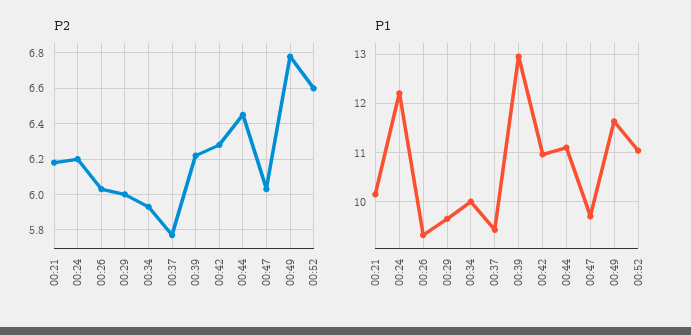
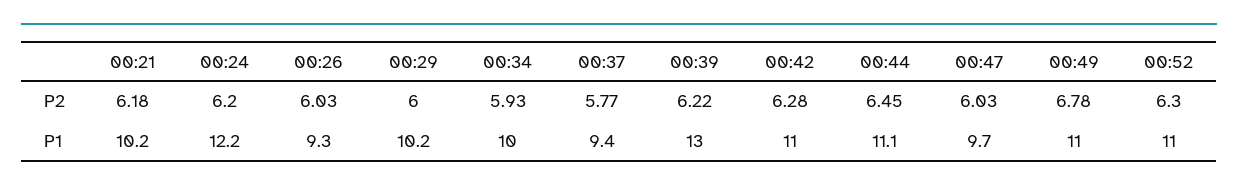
P2, 00:52: 6.6 -> 6.3
P1, 00:29: 9.6 -> 10.2
P1, 00:49: 11.6 -> 11

